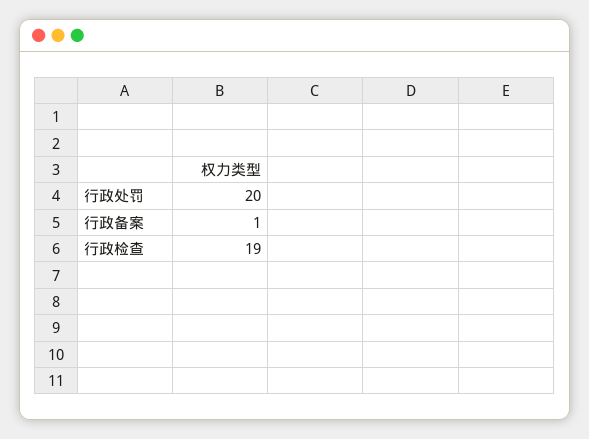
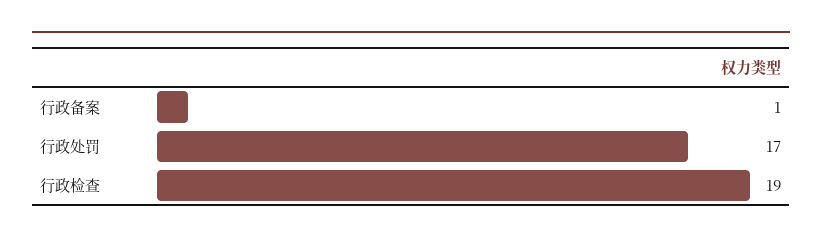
行政处罚: 20 -> 17

